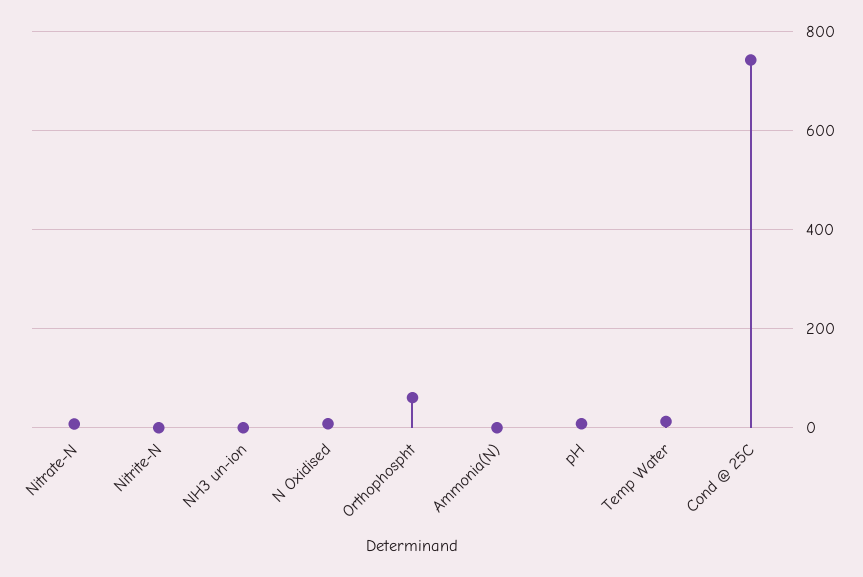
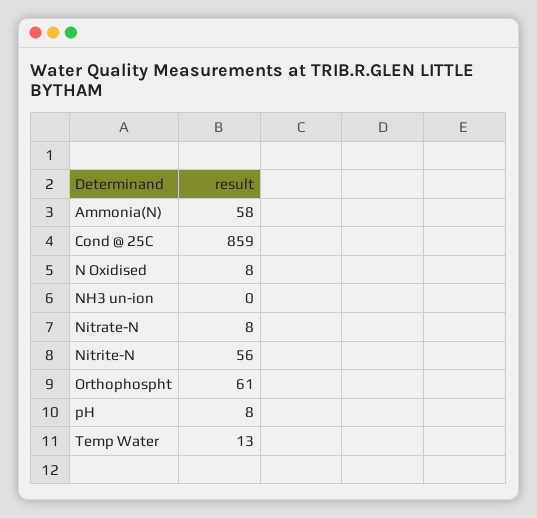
Nitrite-N: 0 -> 56
Ammonia(N): 0 -> 58
Cond @ 25C: 740 -> 859

